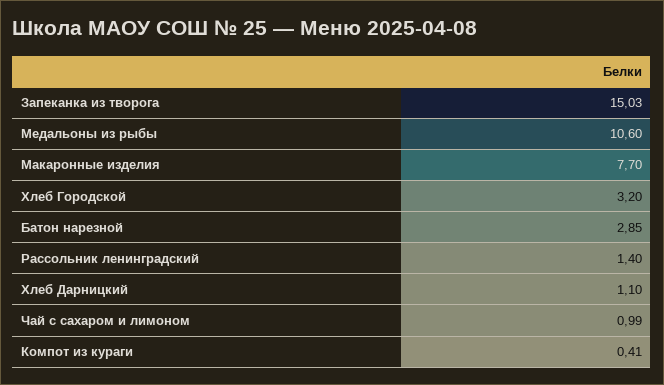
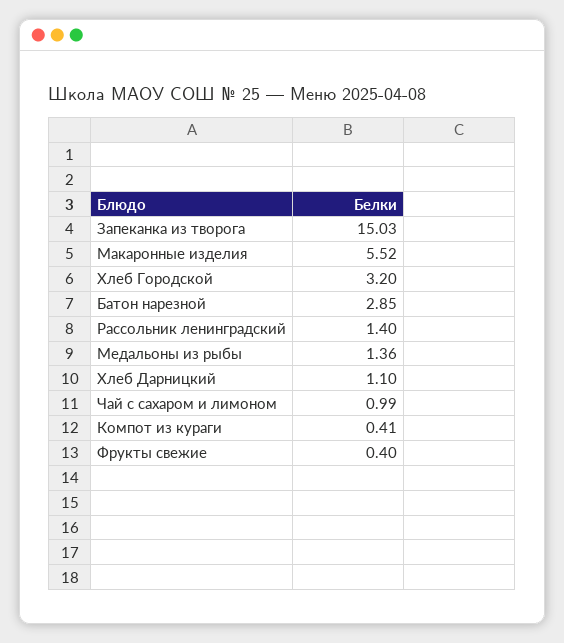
Медальоны из рыбы: 10.6 -> 1.36
Макаронные изделия: 7.7 -> 5.52
Фрукты свежие: none -> 0.4

